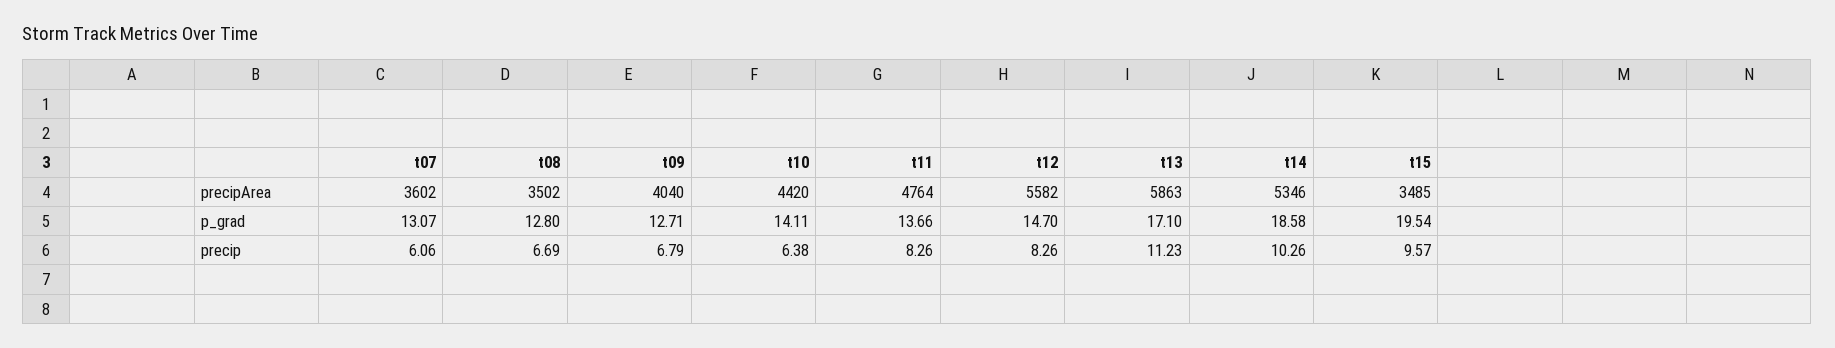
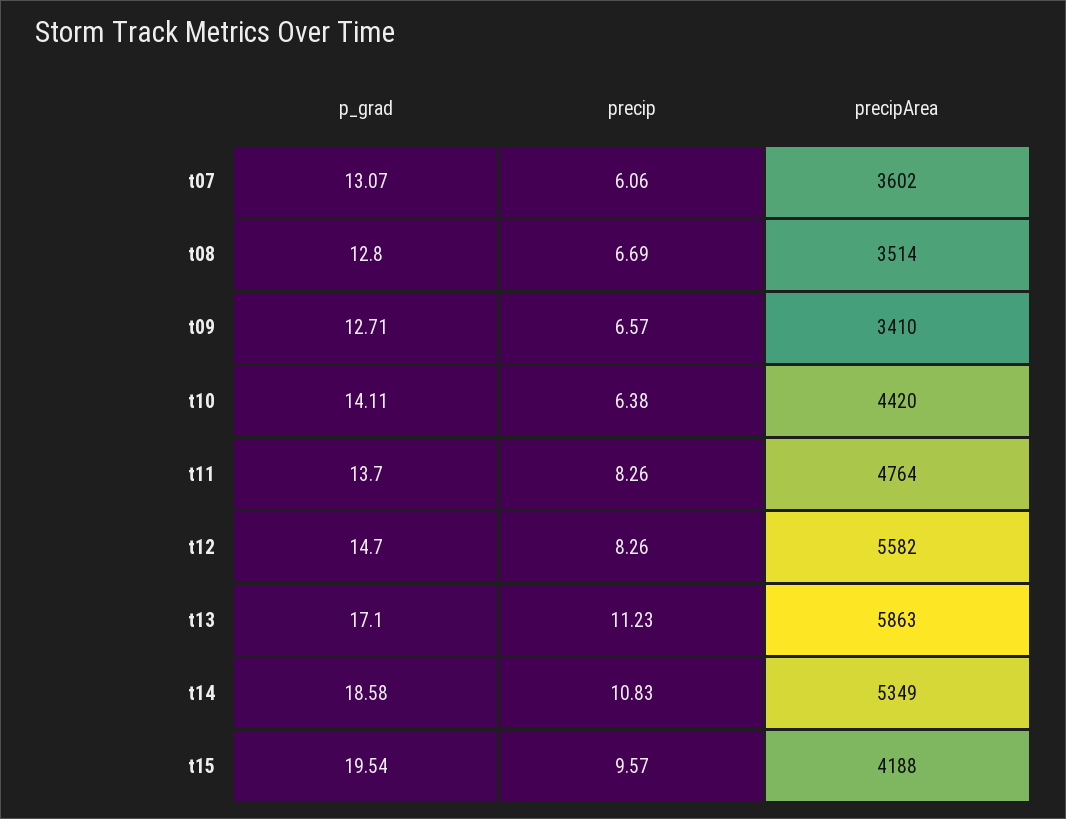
t08, precipArea: 3502 -> 3514
t09, precipArea: 4040 -> 3410
t14, precipArea: 5346 -> 5349
t15, precipArea: 3485 -> 4188
t11, p_grad: 13.66 -> 13.7
t09, precip: 6.79 -> 6.57
t14, precip: 10.26 -> 10.83

